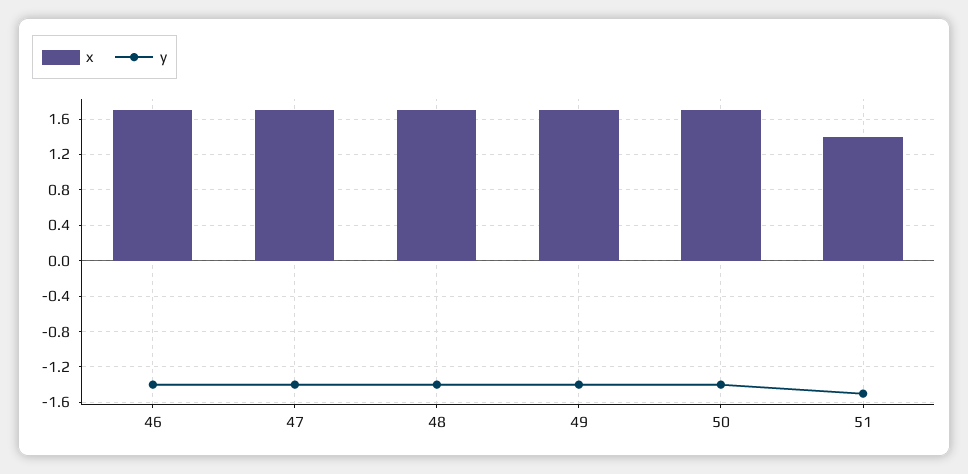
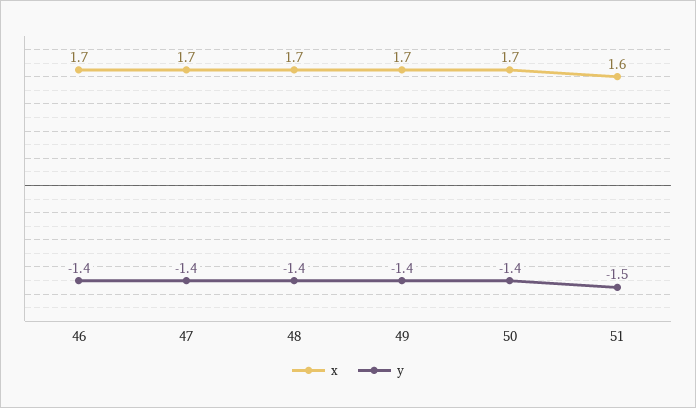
x, 51: 1.4 -> 1.6

